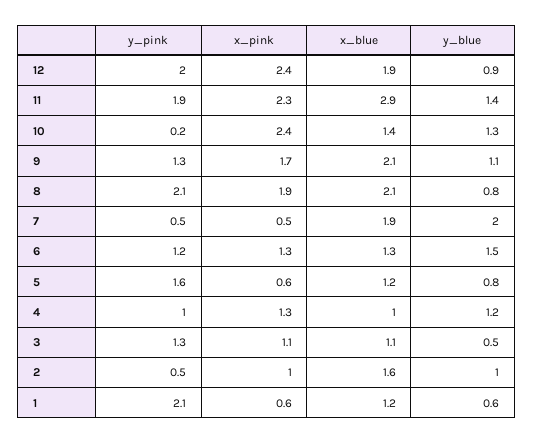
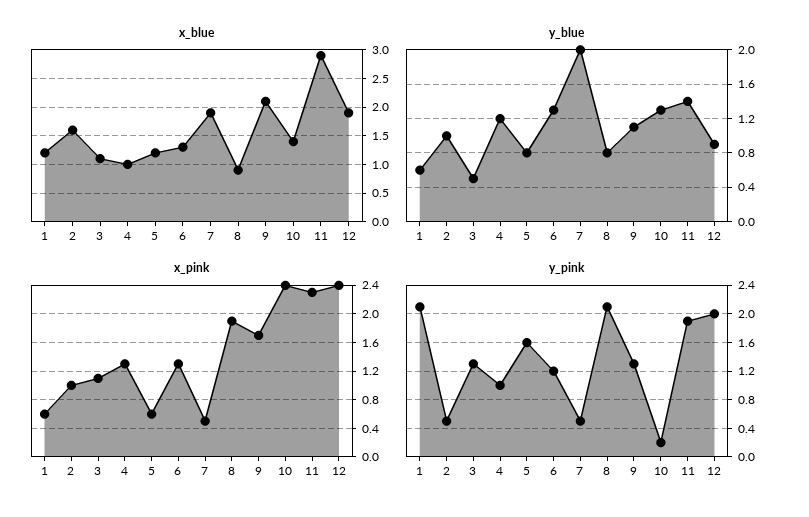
x_blue, 8: 2.1 -> 1
y_blue, 6: 1.5 -> 1.3

